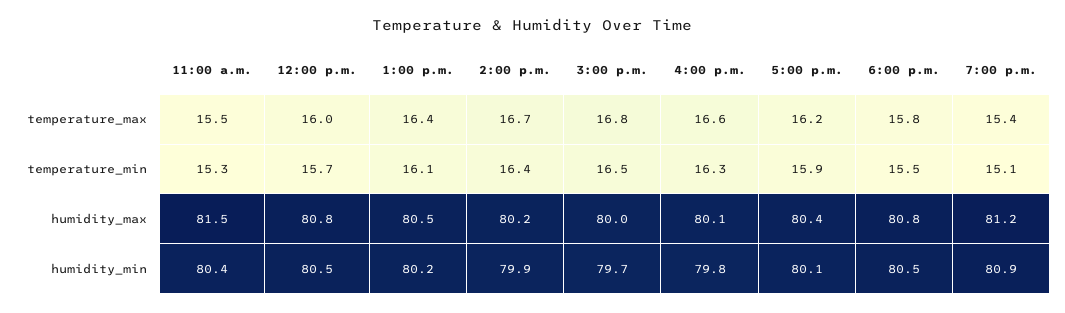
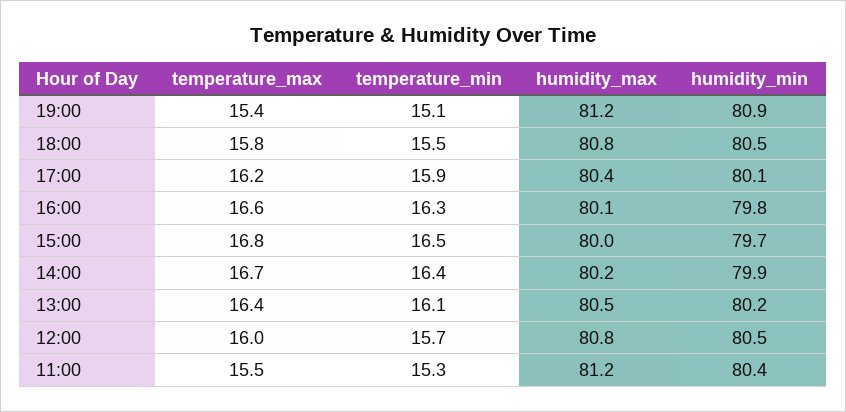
11:00 a.m., humidity_max: 81.5 -> 81.2

